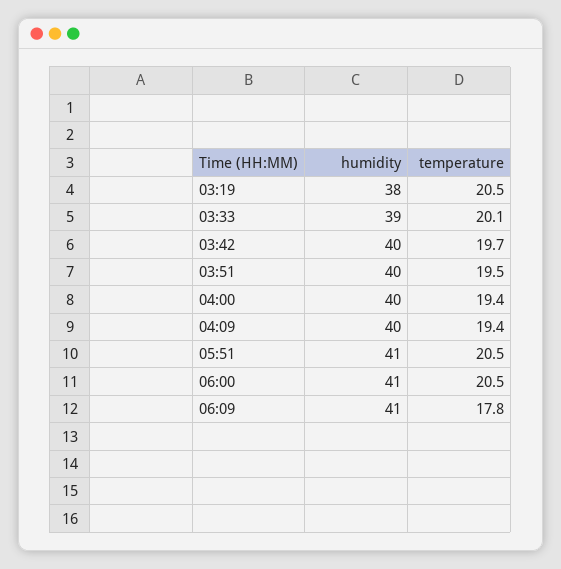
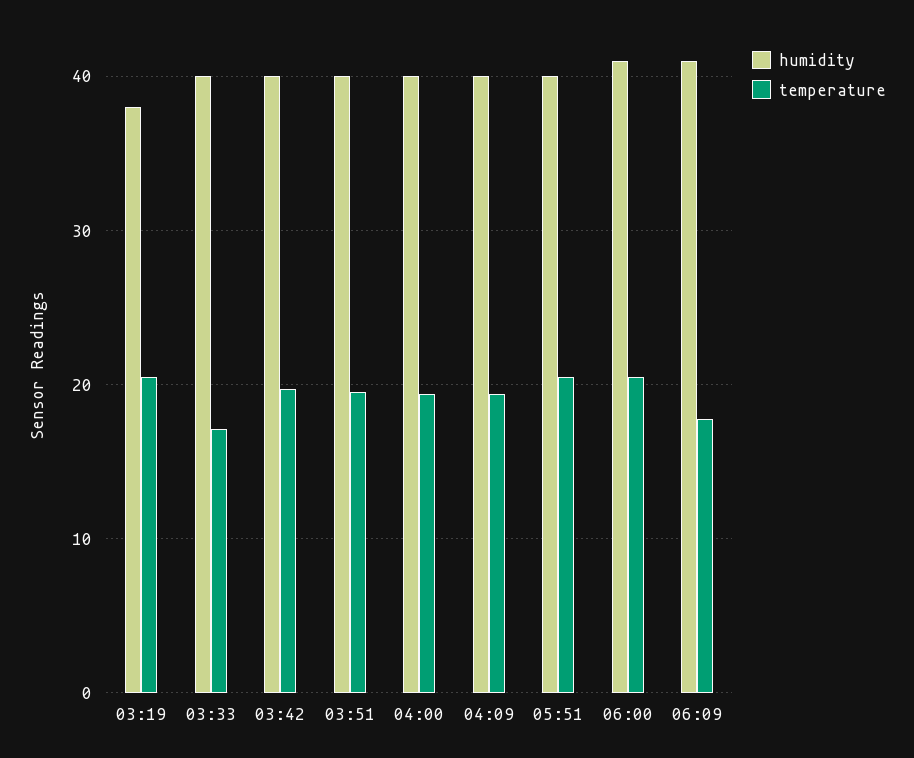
humidity, 03:33: 39 -> 40
temperature, 03:33: 20.1 -> 17
humidity, 05:51: 41 -> 40

